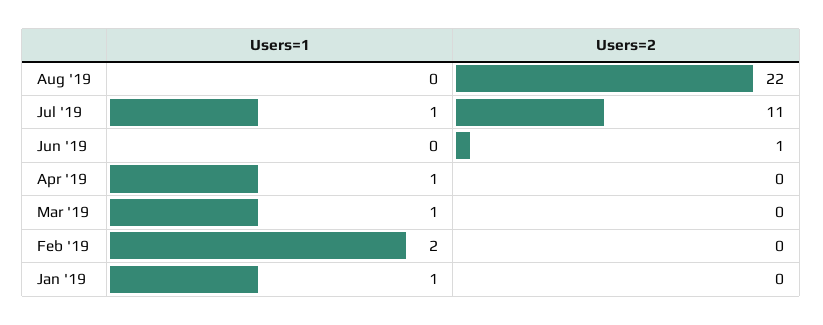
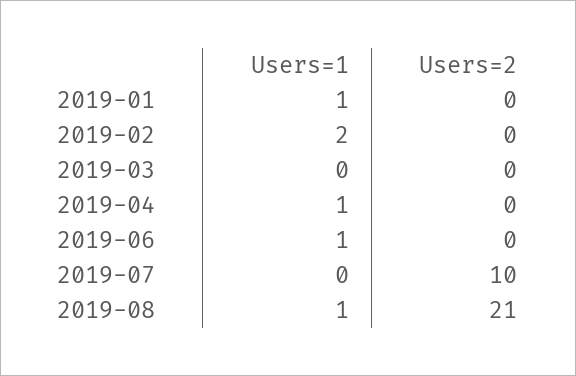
Users=1, Aug '19: 0 -> 1
Users=2, Aug '19: 22 -> 21
Users=1, Jul '19: 1 -> 0
Users=2, Jul '19: 11 -> 10
Users=1, Jun '19: 0 -> 1
Users=2, Jun '19: 1 -> 0
Users=1, Mar '19: 1 -> 0

